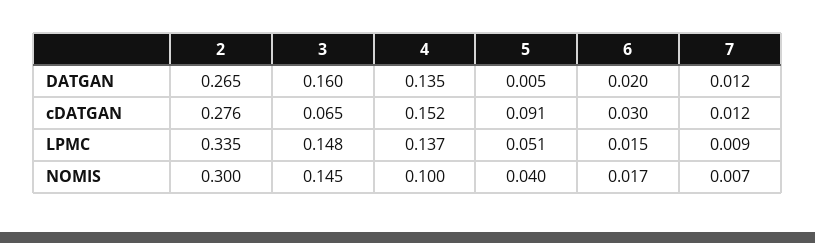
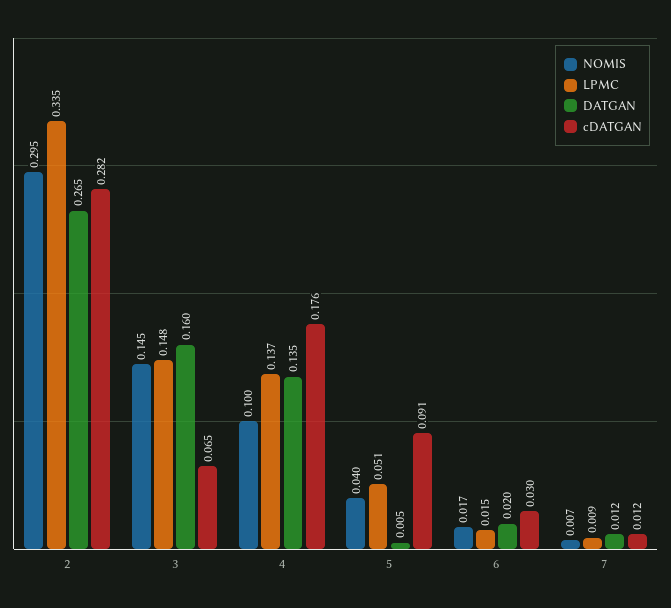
cDATGAN, 2: 0.276 -> 0.282
cDATGAN, 4: 0.152 -> 0.176
NOMIS, 2: 0.3 -> 0.295

